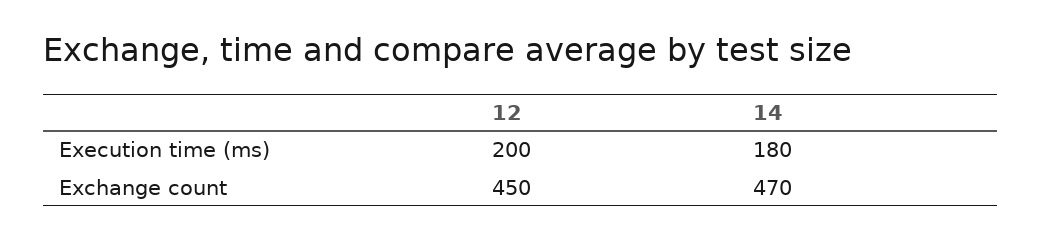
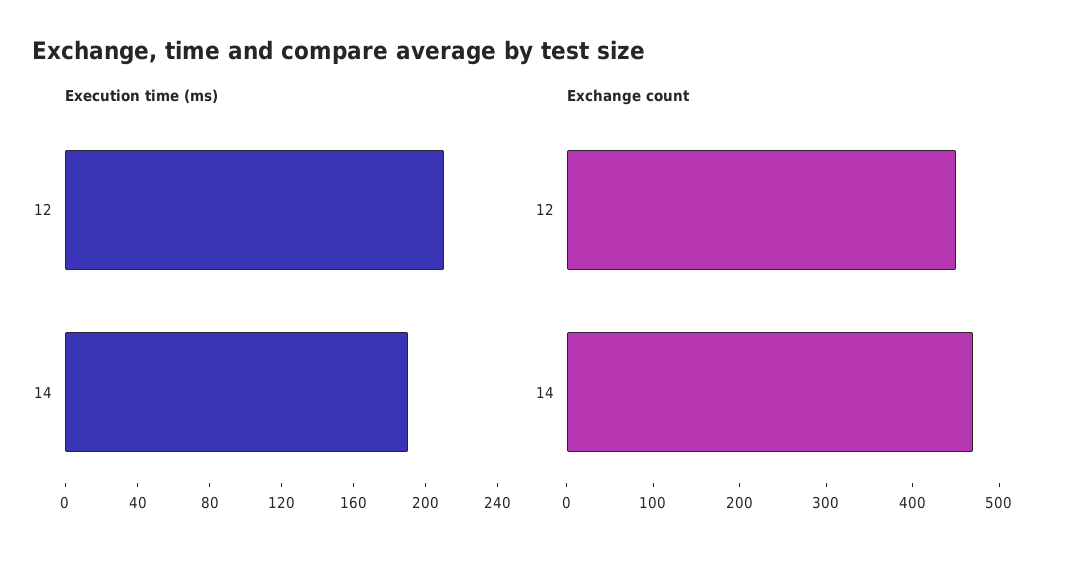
Execution time (ms), 12: 200 -> 210
Execution time (ms), 14: 180 -> 190

